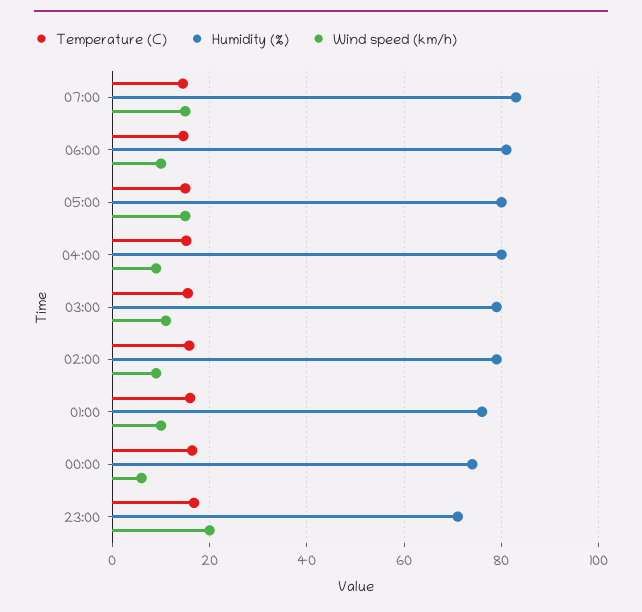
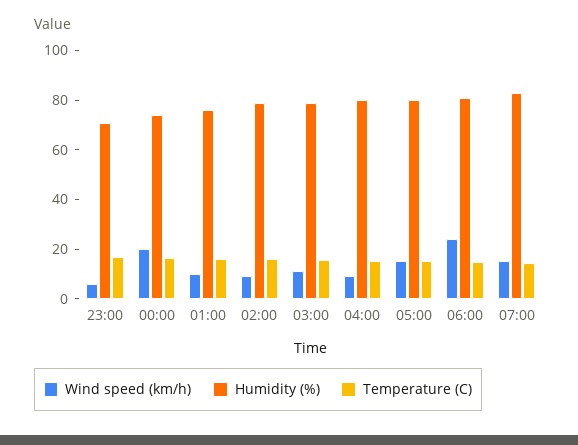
Wind speed (km/h), 06:00: 10 -> 25
Wind speed (km/h), 00:00: 6 -> 20
Wind speed (km/h), 23:00: 20 -> 5

